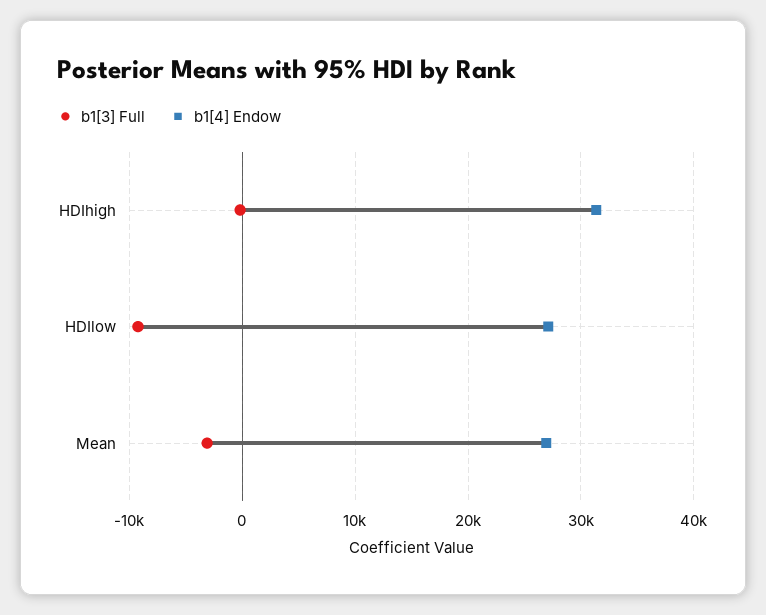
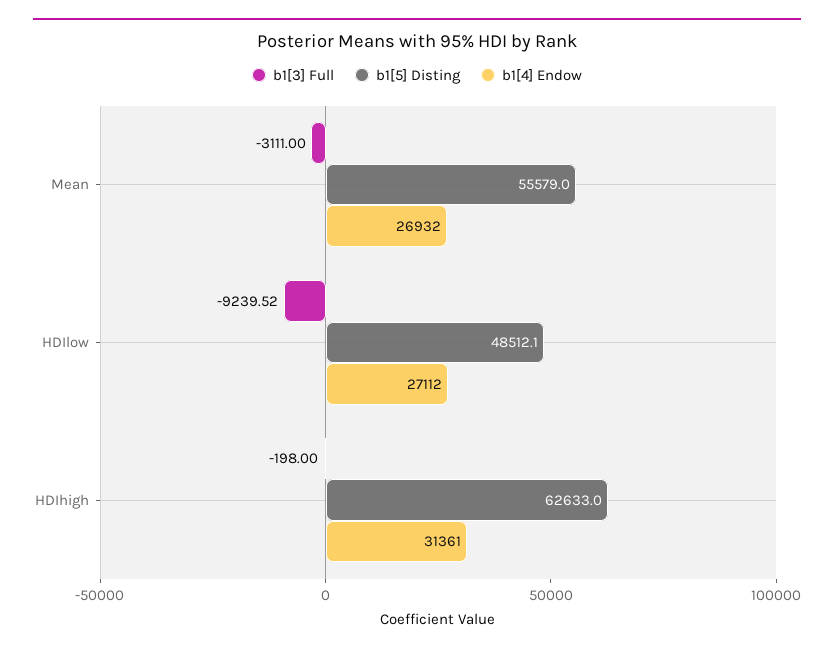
b1[5] Disting, Mean: none -> 55579
b1[5] Disting, HDIlow: none -> 48512.1
b1[5] Disting, HDIhigh: none -> 62633

